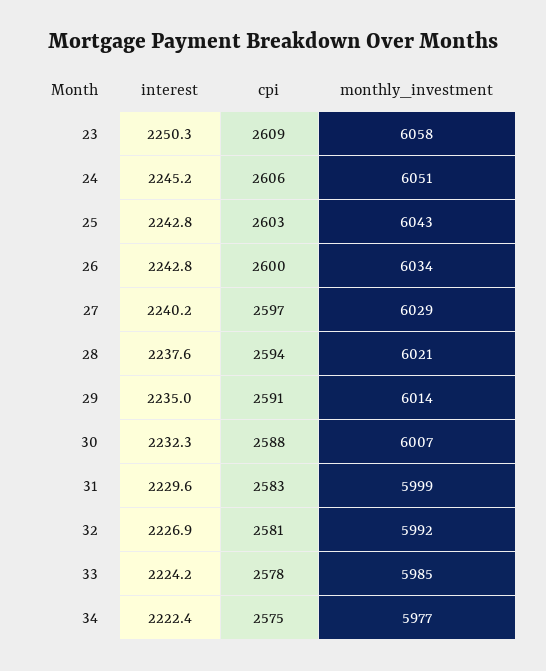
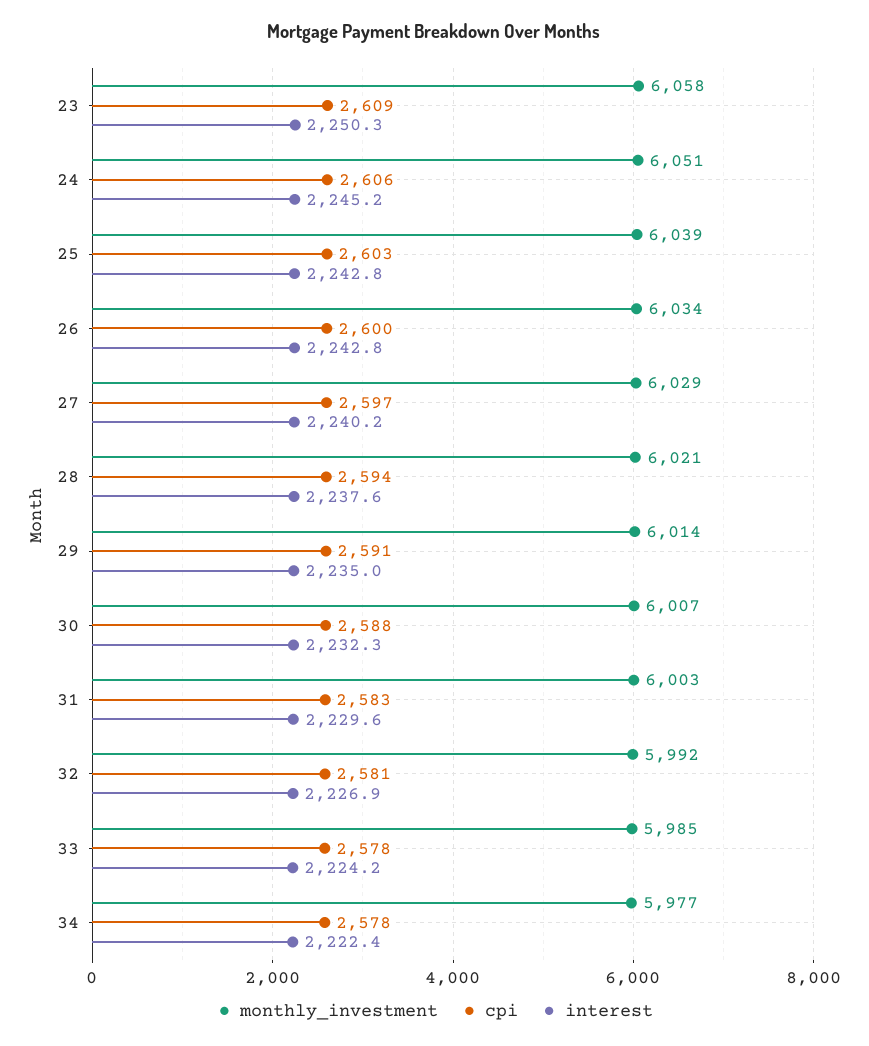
monthly_investment, 25: 6043 -> 6039
monthly_investment, 31: 5999 -> 6003
cpi, 34: 2575 -> 2578

